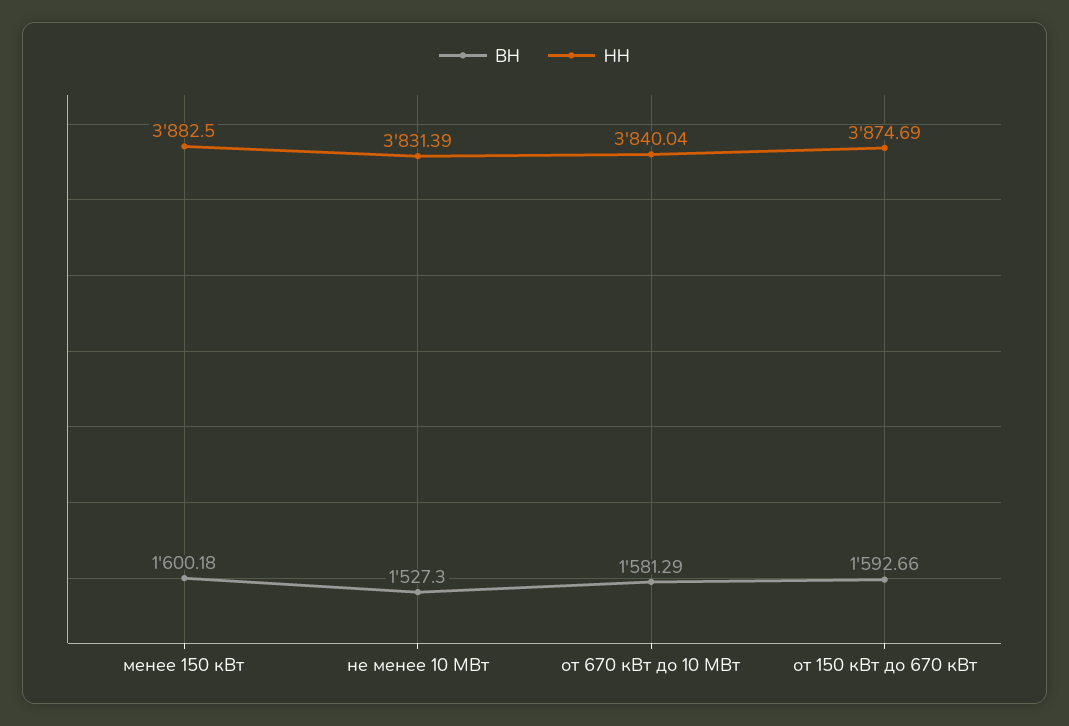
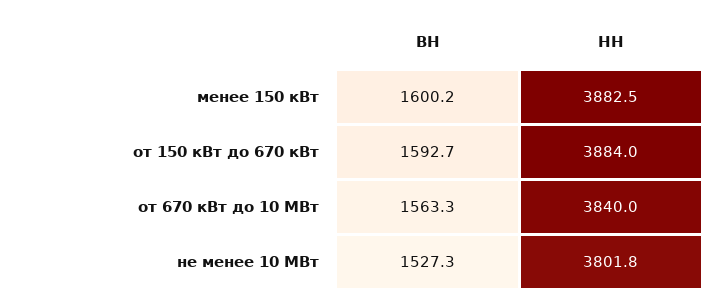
НН, не менее 10 МВт: 3831.39 -> 3801.8
ВН, от 670 кВт до 10 МВт: 1581.29 -> 1563.3
НН, от 150 кВт до 670 кВт: 3874.69 -> 3884

